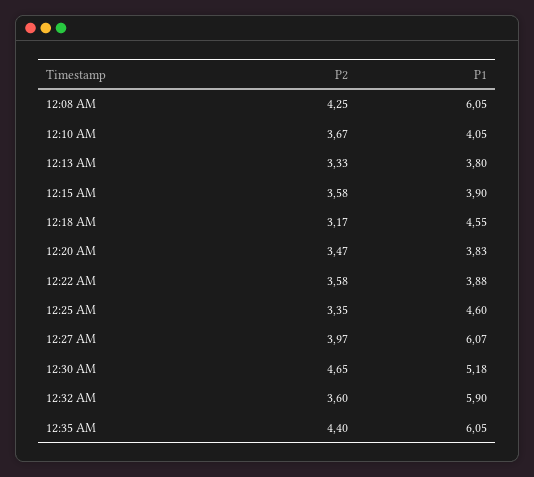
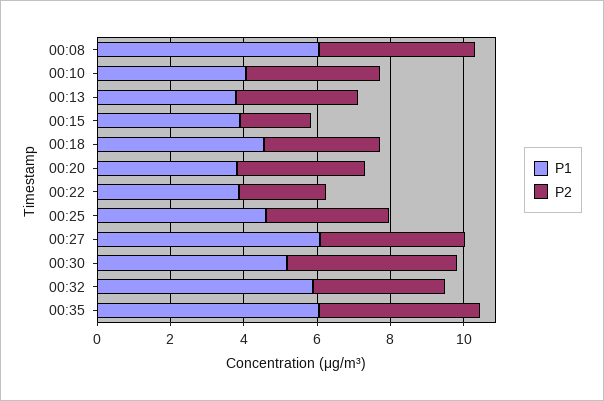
P2, 12:15 AM: 3.58 -> 2
P2, 12:22 AM: 3.58 -> 2.5

